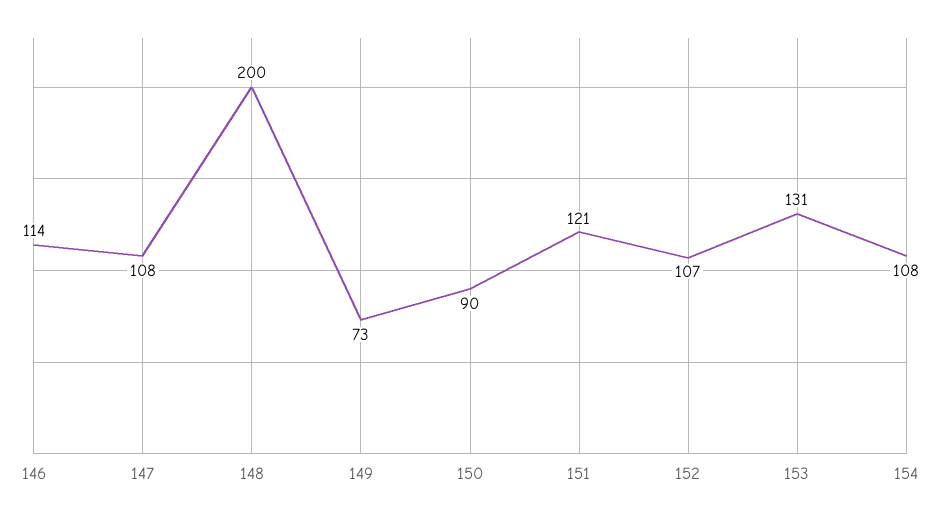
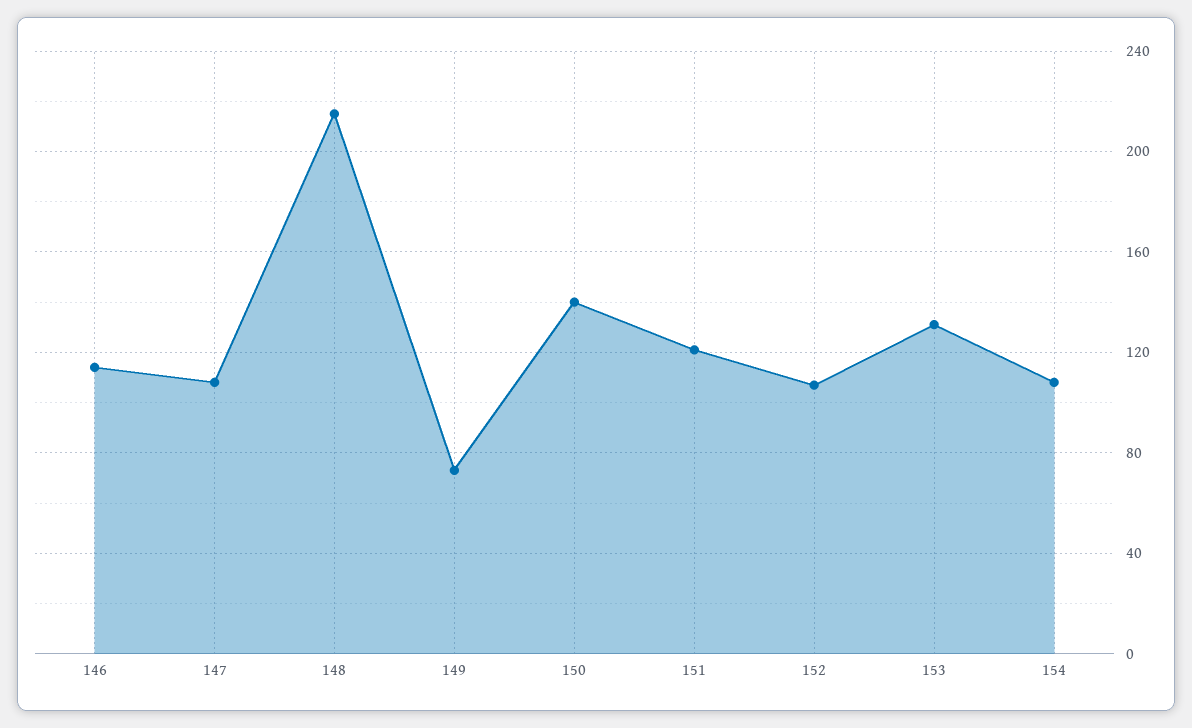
148: 200 -> 215
150: 90 -> 140

